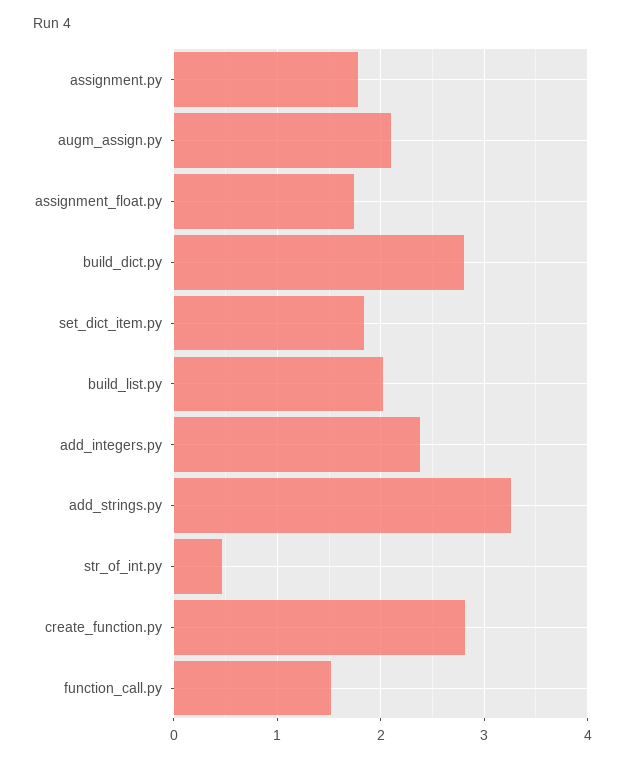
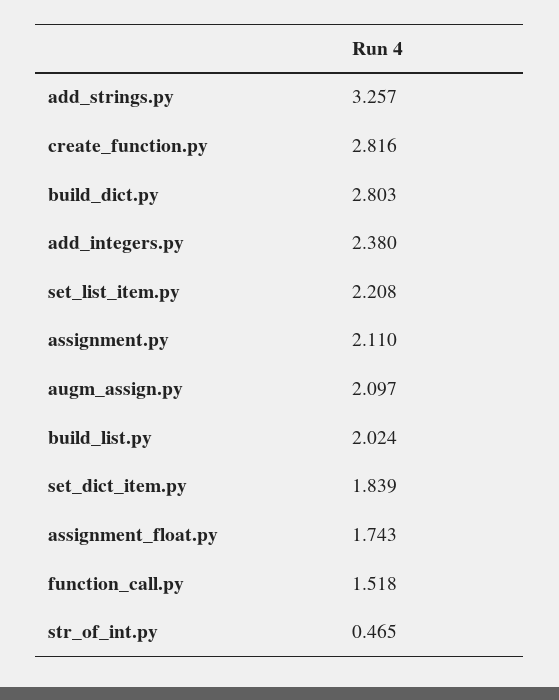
assignment.py: 1.8 -> 2.11
set_list_item.py: none -> 2.208

